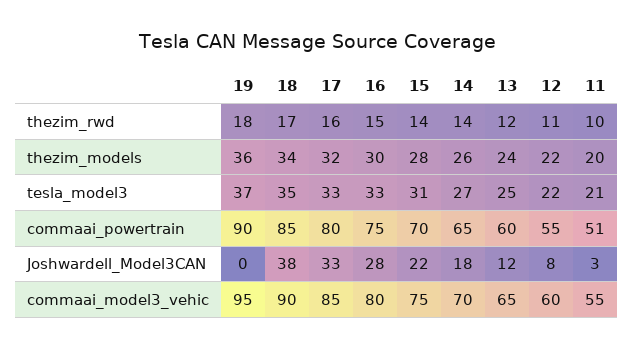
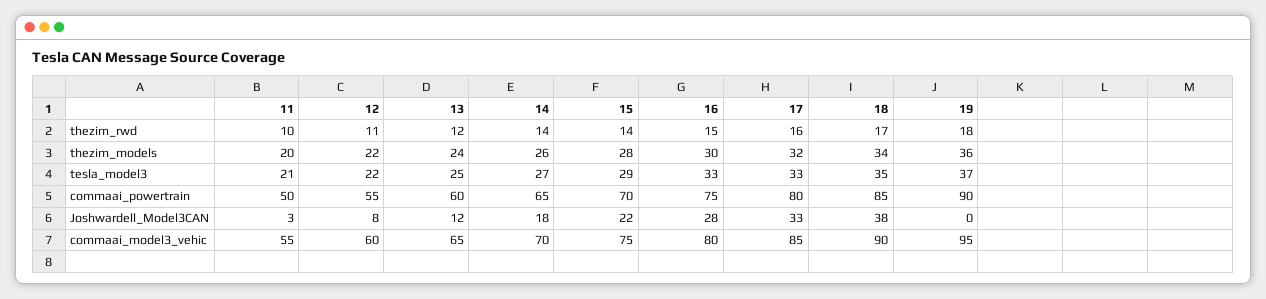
15, tesla_model3: 31 -> 29
11, commaai_powertrain: 51 -> 50

